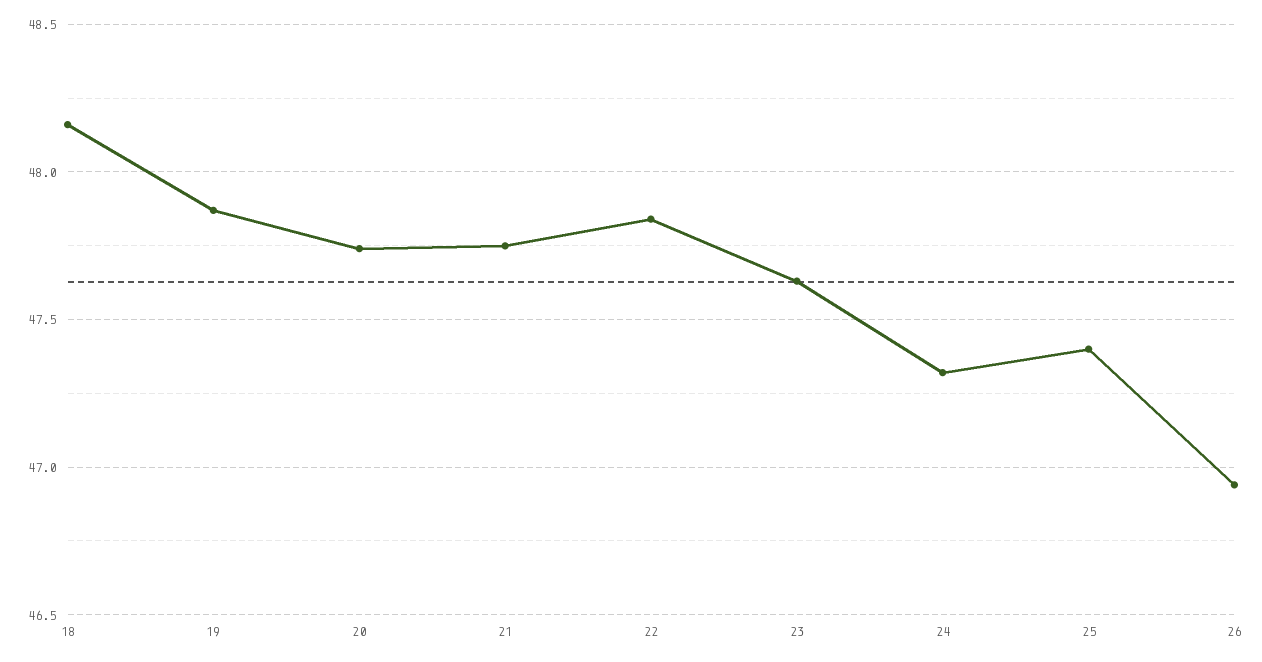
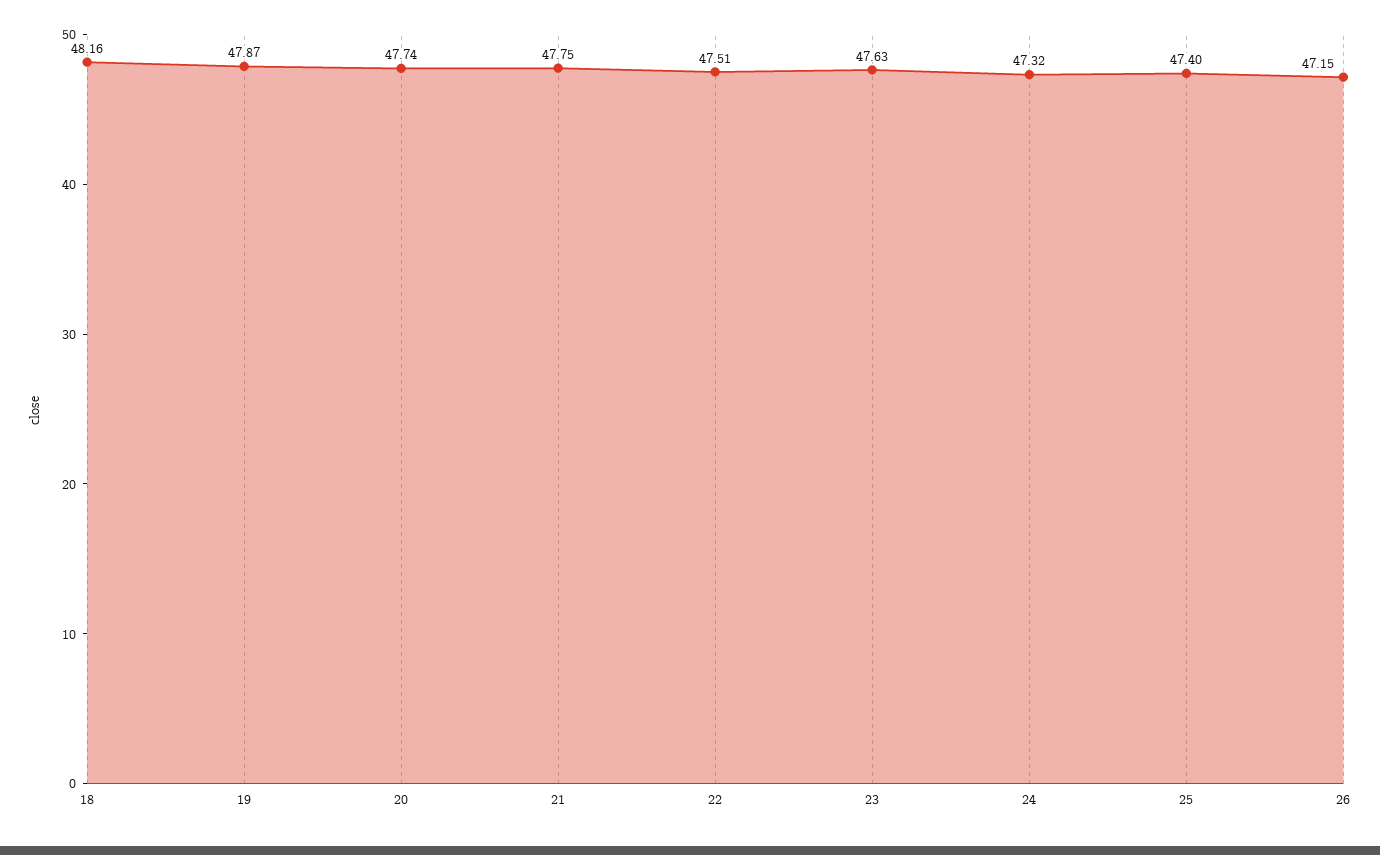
22: 47.85 -> 47.51
26: 46.95 -> 47.15

